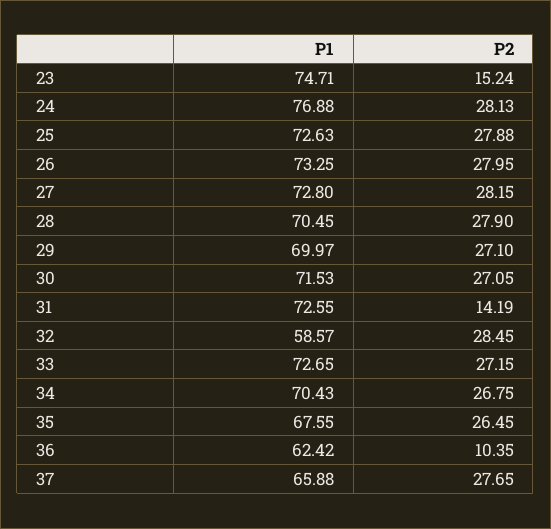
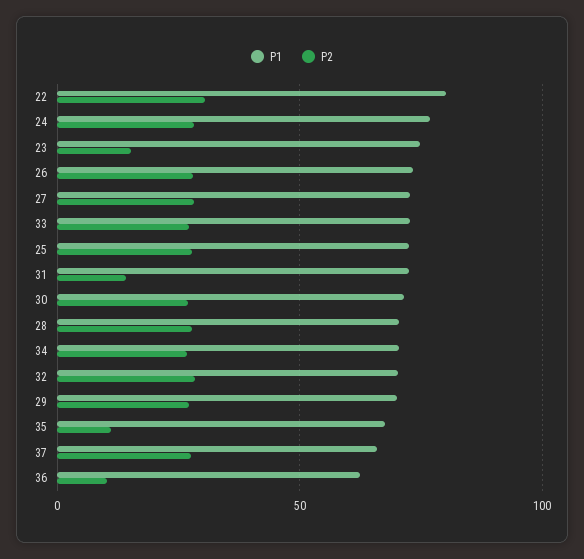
P1, 32: 58.57 -> 70
P2, 35: 26.45 -> 10
P1, 22: none -> 80
P2, 22: none -> 30

